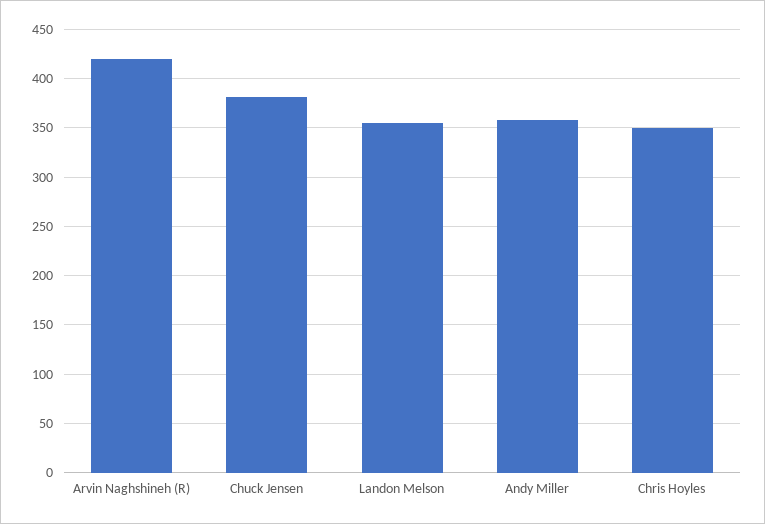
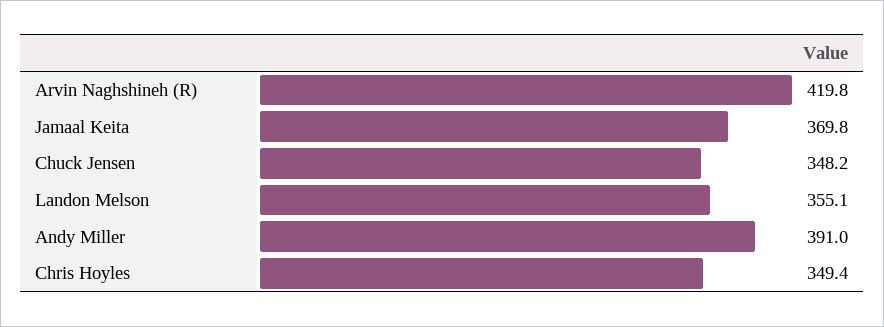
Chuck Jensen: 380 -> 348.2
Andy Miller: 360 -> 391
Jamaal Keita: none -> 369.8

